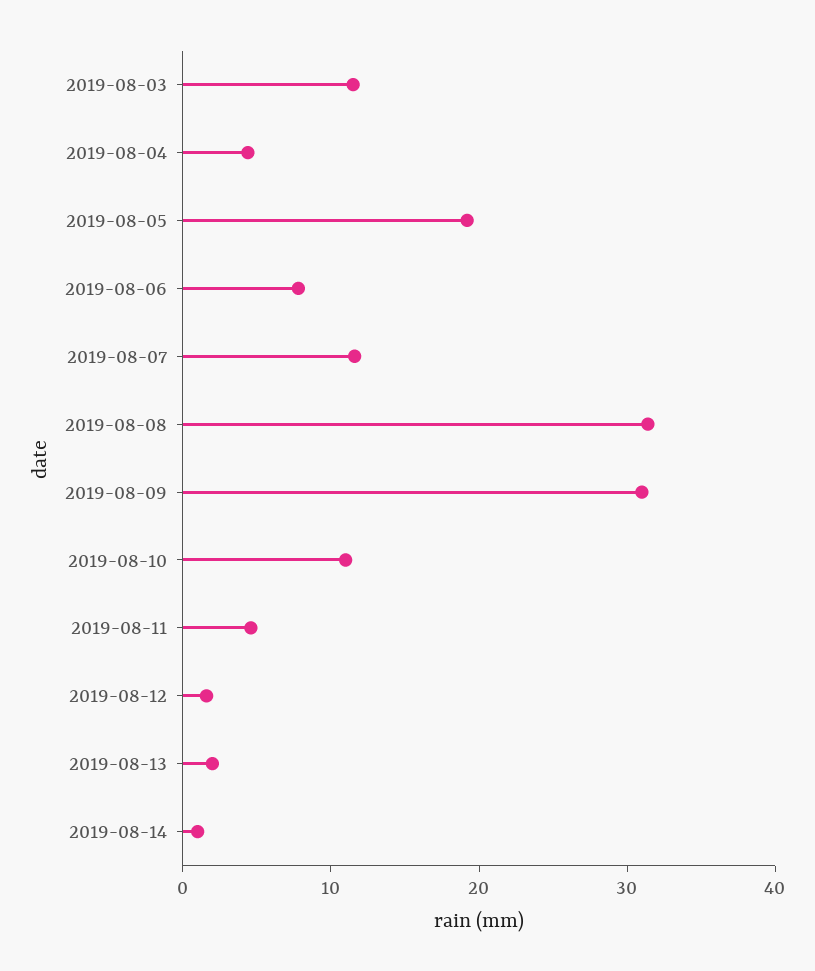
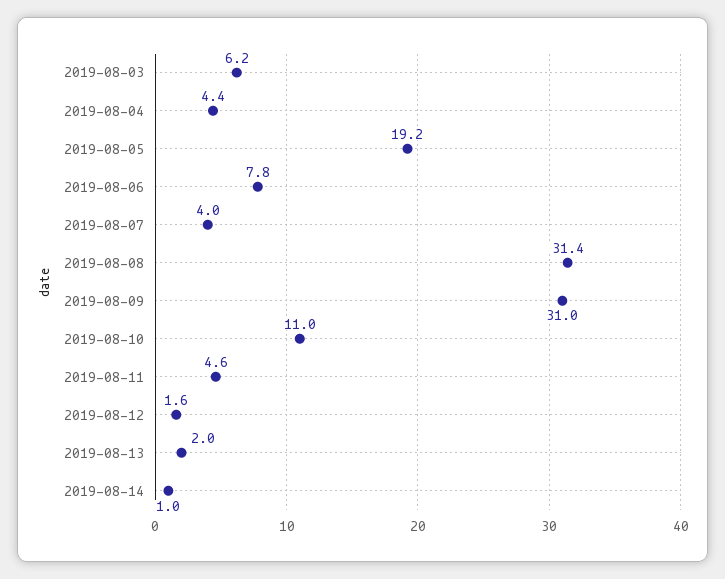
2019-08-03: 12 -> 6.2
2019-08-07: 12 -> 4

